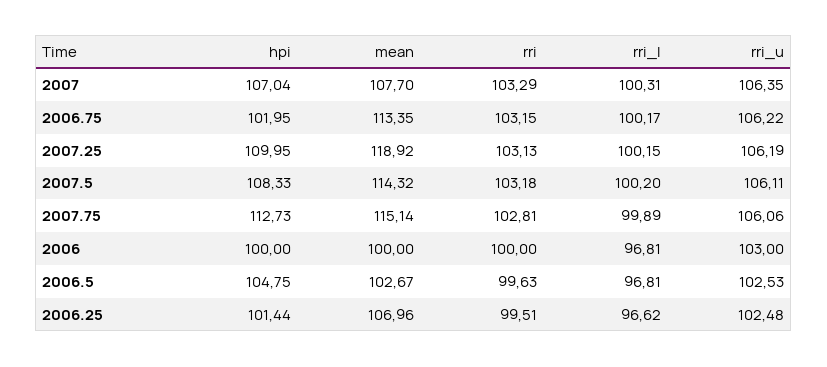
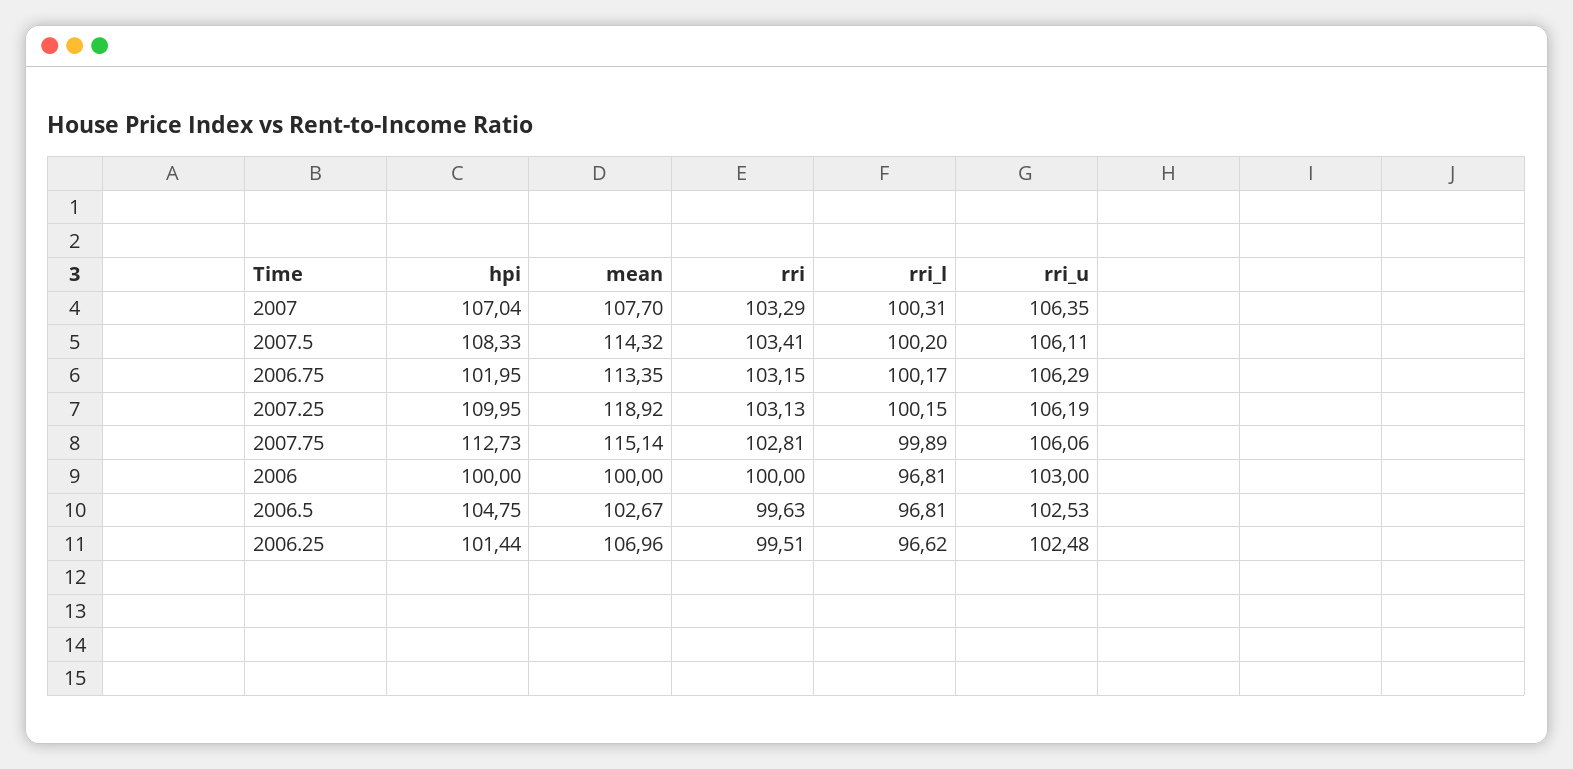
rri_u, 2006.75: 106.22 -> 106.29
rri, 2007.5: 103.18 -> 103.41

